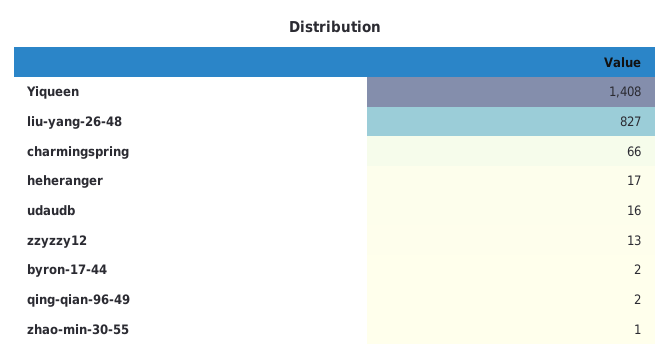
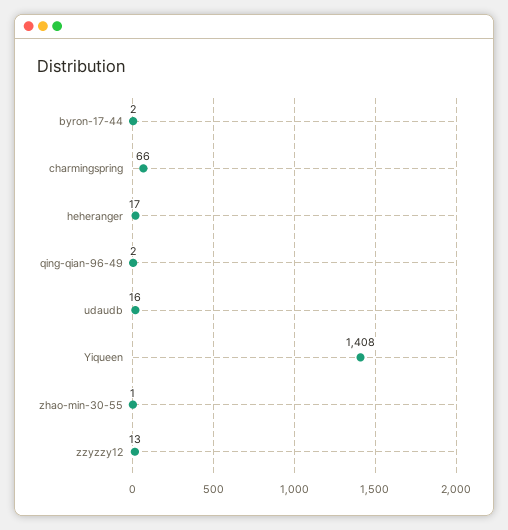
liu-yang-26-48: 827 -> none

